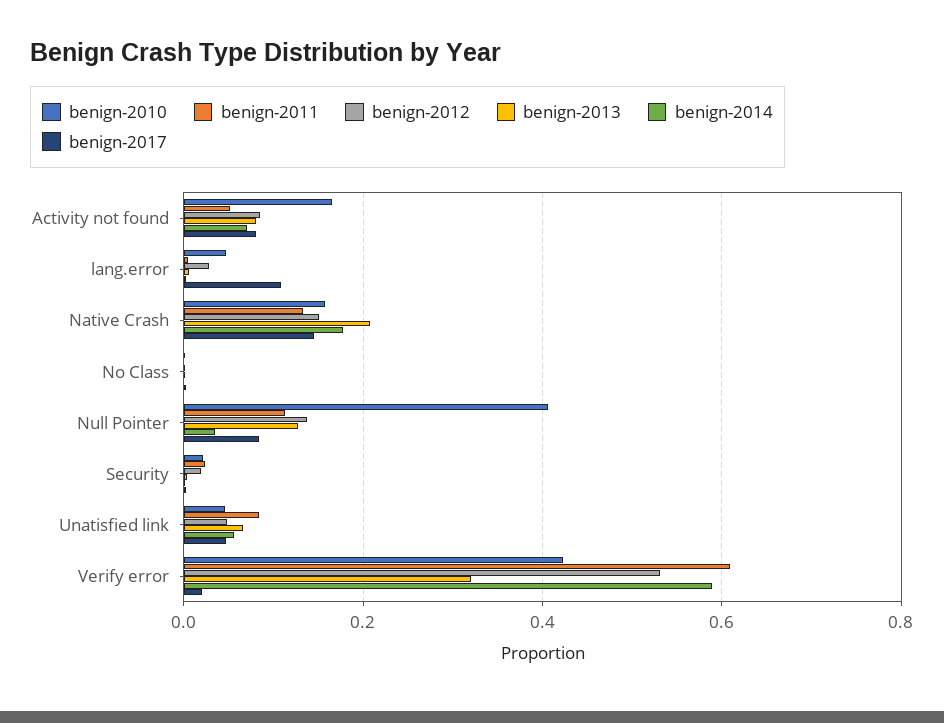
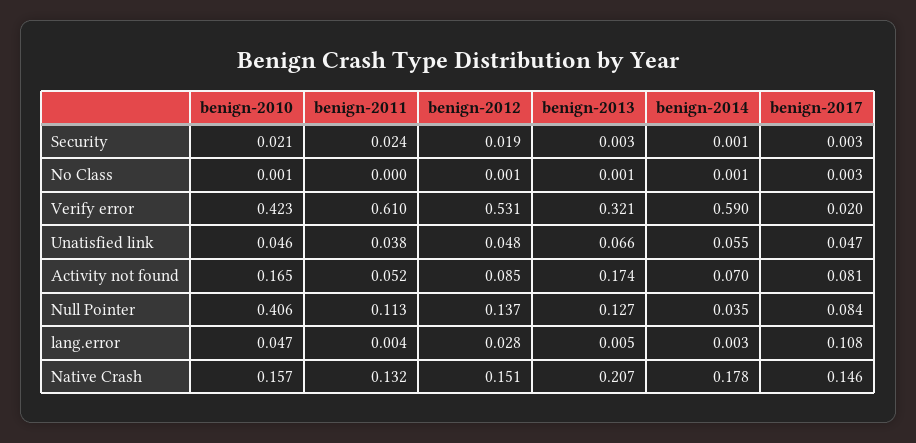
benign-2013, Activity not found: 0.08 -> 0.174
benign-2011, Unatisfied link: 0.08 -> 0.038

